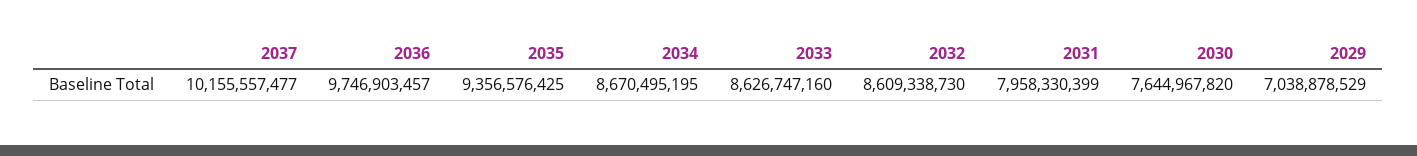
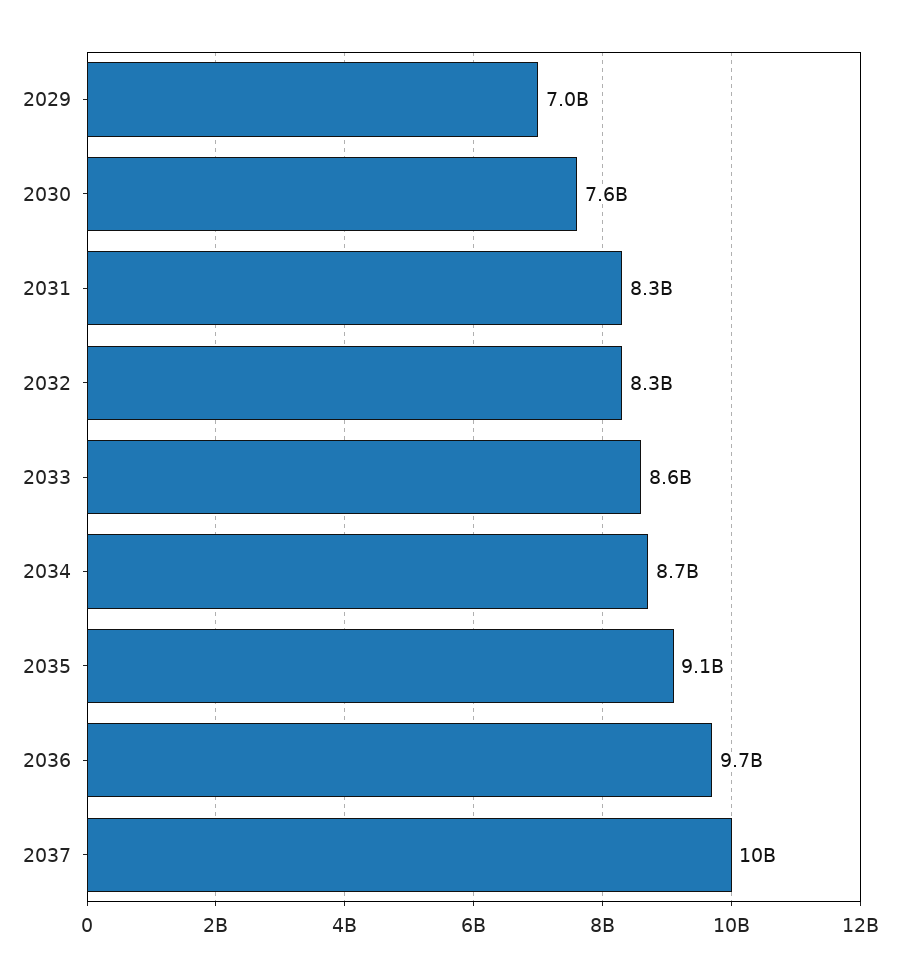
2035: 9356576425 -> 9100000000
2032: 8609338730 -> 8300000000
2031: 7958330399 -> 8300000000

